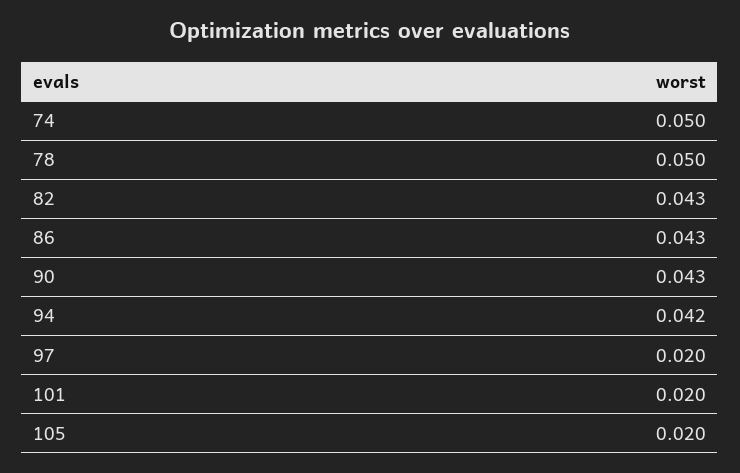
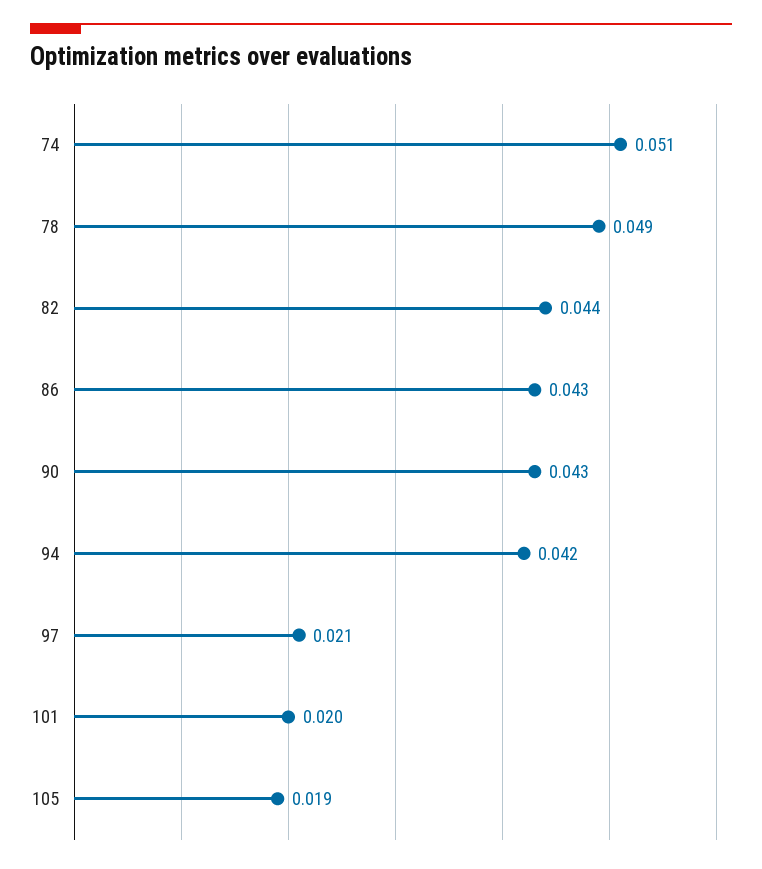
74: 0.05 -> 0.051
78: 0.05 -> 0.049
82: 0.043 -> 0.044
97: 0.02 -> 0.021
105: 0.02 -> 0.019

